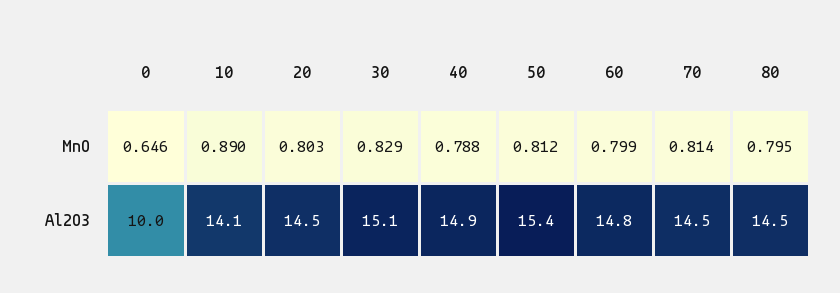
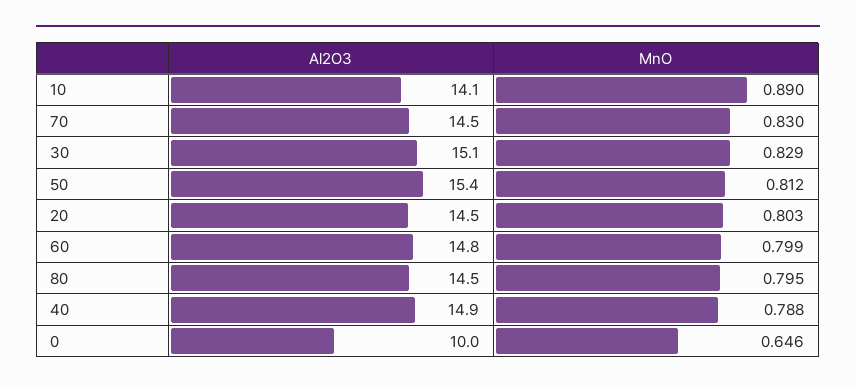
70, MnO: 0.814 -> 0.83

